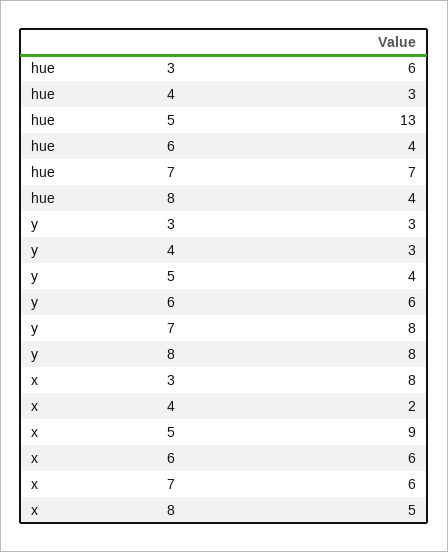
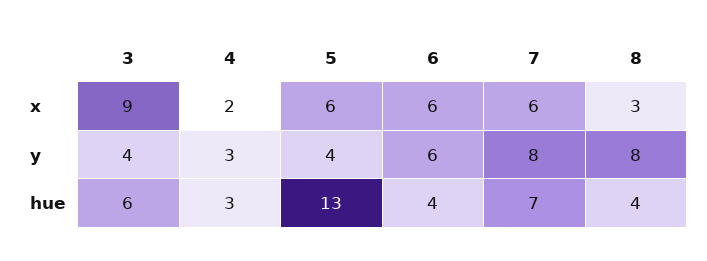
y, 3: 3 -> 4
x, 3: 8 -> 9
x, 5: 9 -> 6
x, 8: 5 -> 3

